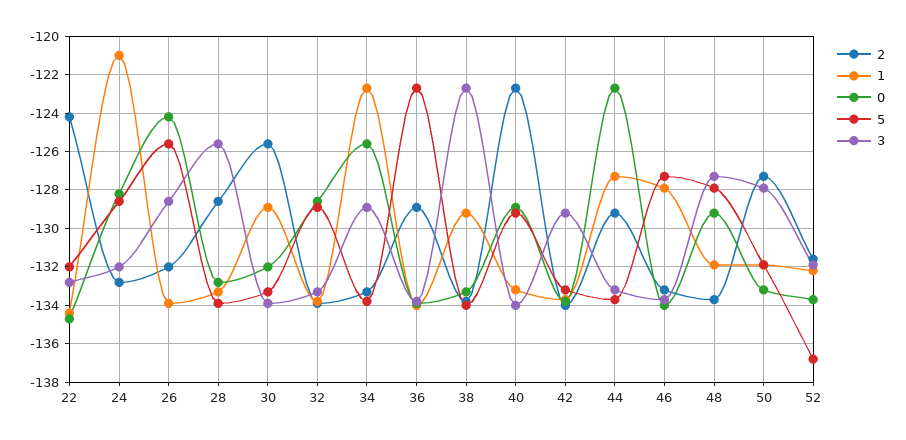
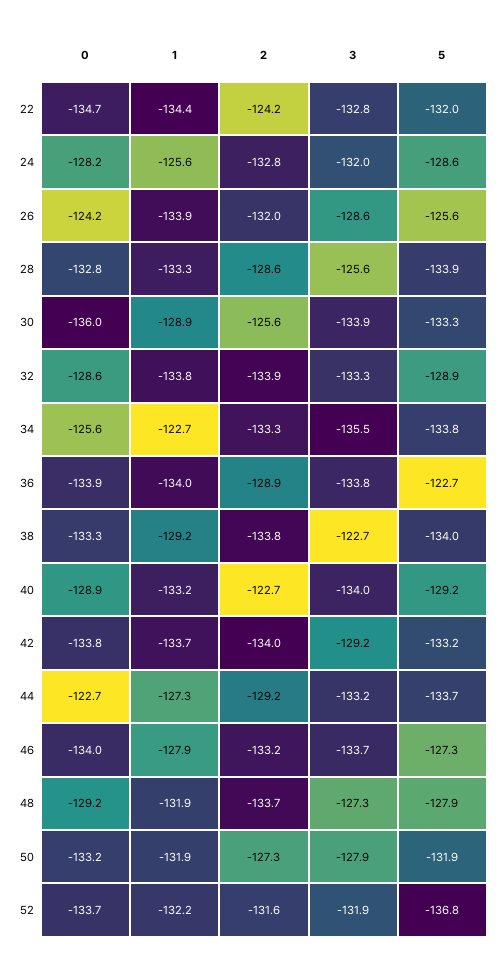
1, 24: -121 -> -125.6
0, 30: -132 -> -136
3, 34: -129 -> -135.5

